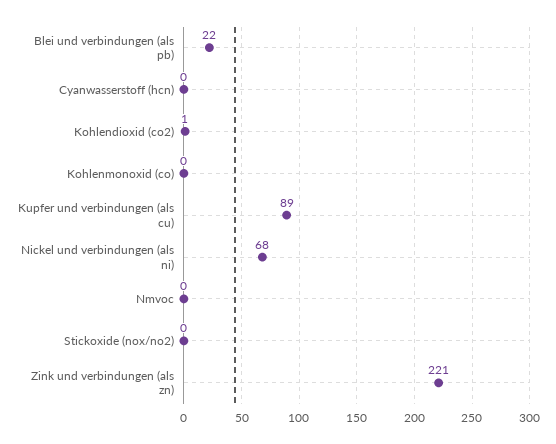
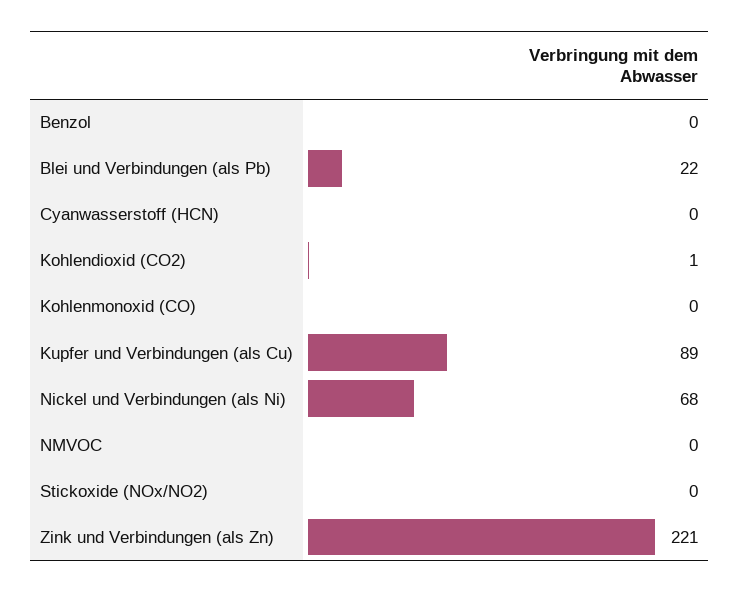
Benzol: none -> 0

